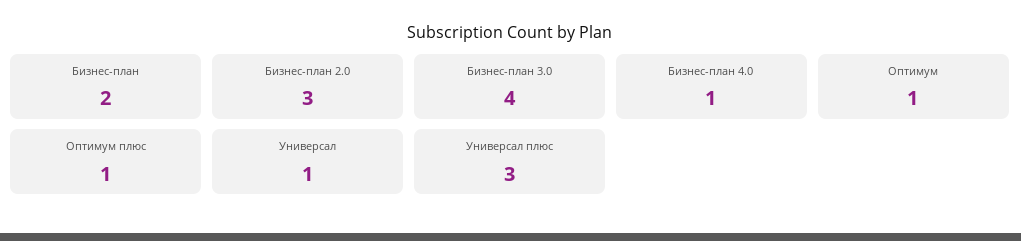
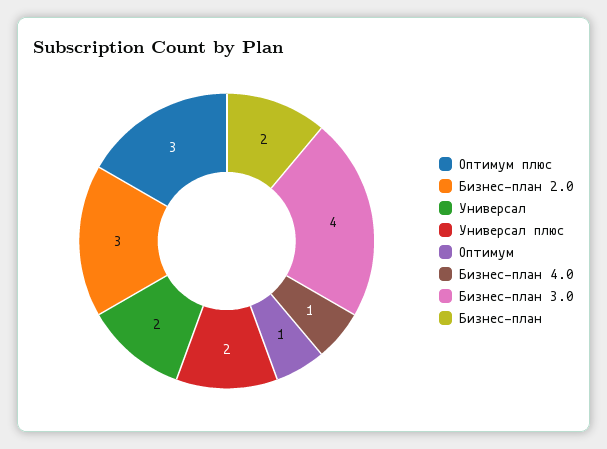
Оптимум плюс: 1 -> 3
Универсал: 1 -> 2
Универсал плюс: 3 -> 2

